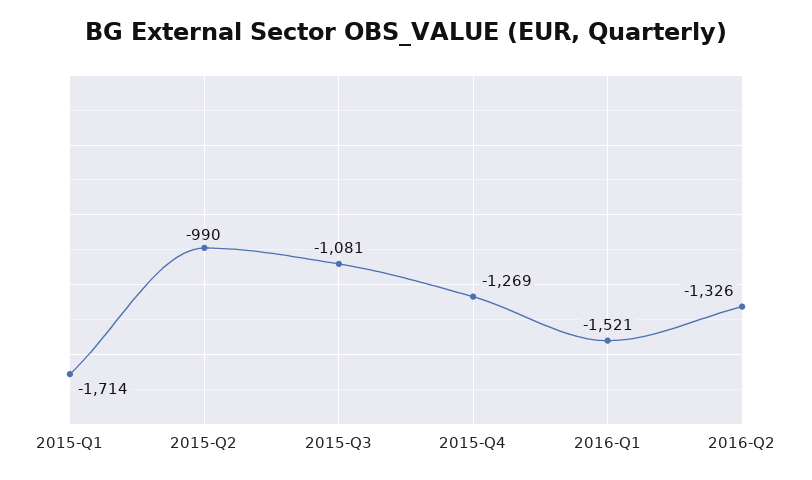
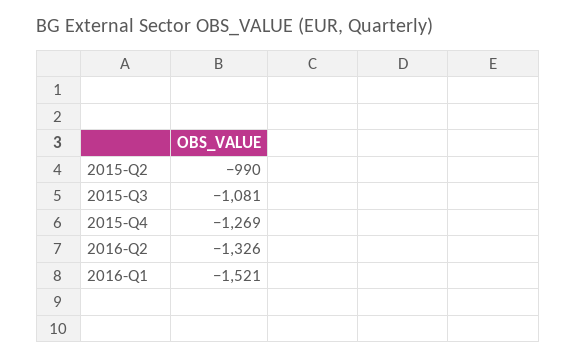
2015-Q1: -1714 -> none

